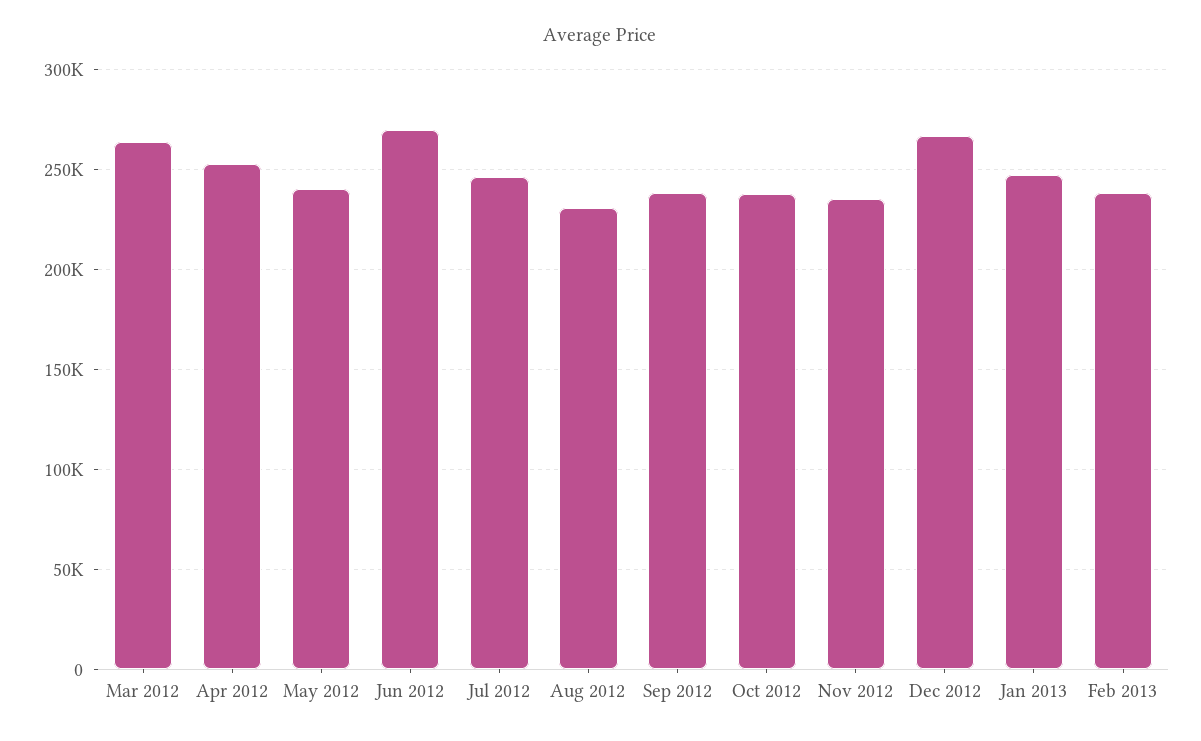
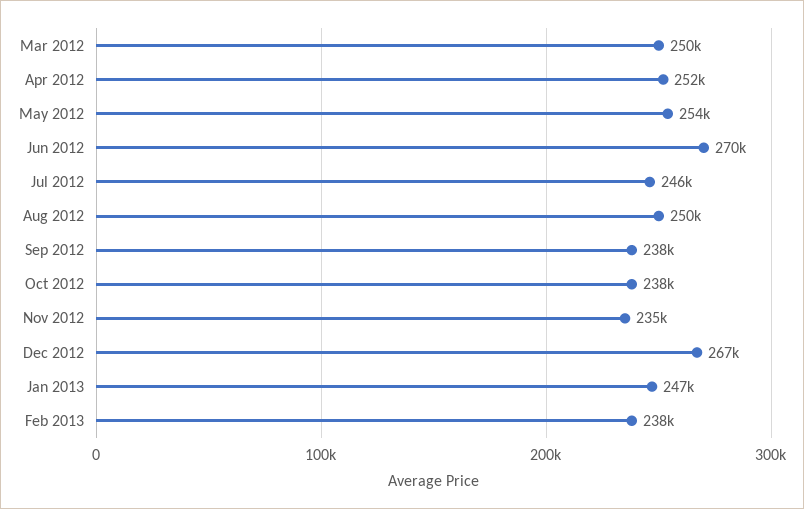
Mar 2012: 265000 -> 250000
May 2012: 240000 -> 254000
Aug 2012: 230000 -> 250000

